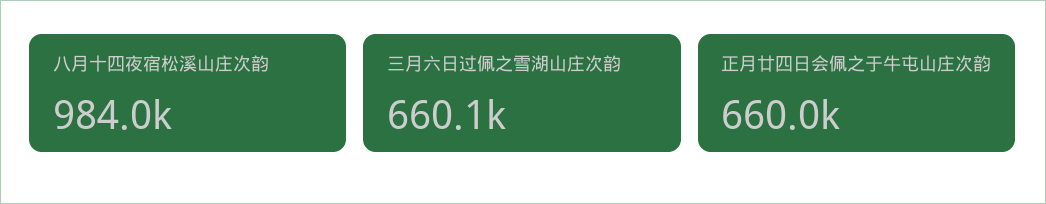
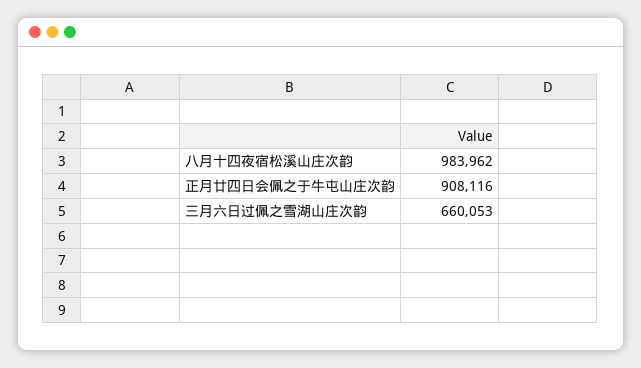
正月廿四日会佩之于牛屯山庄次韵: 660000 -> 908116

